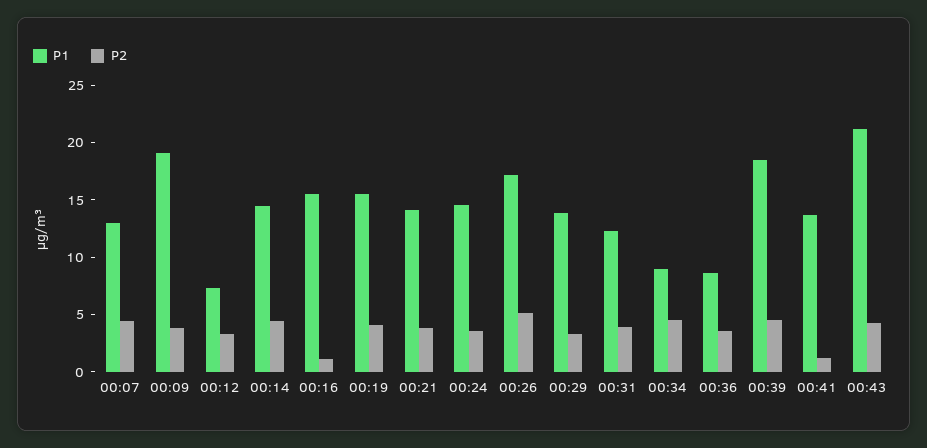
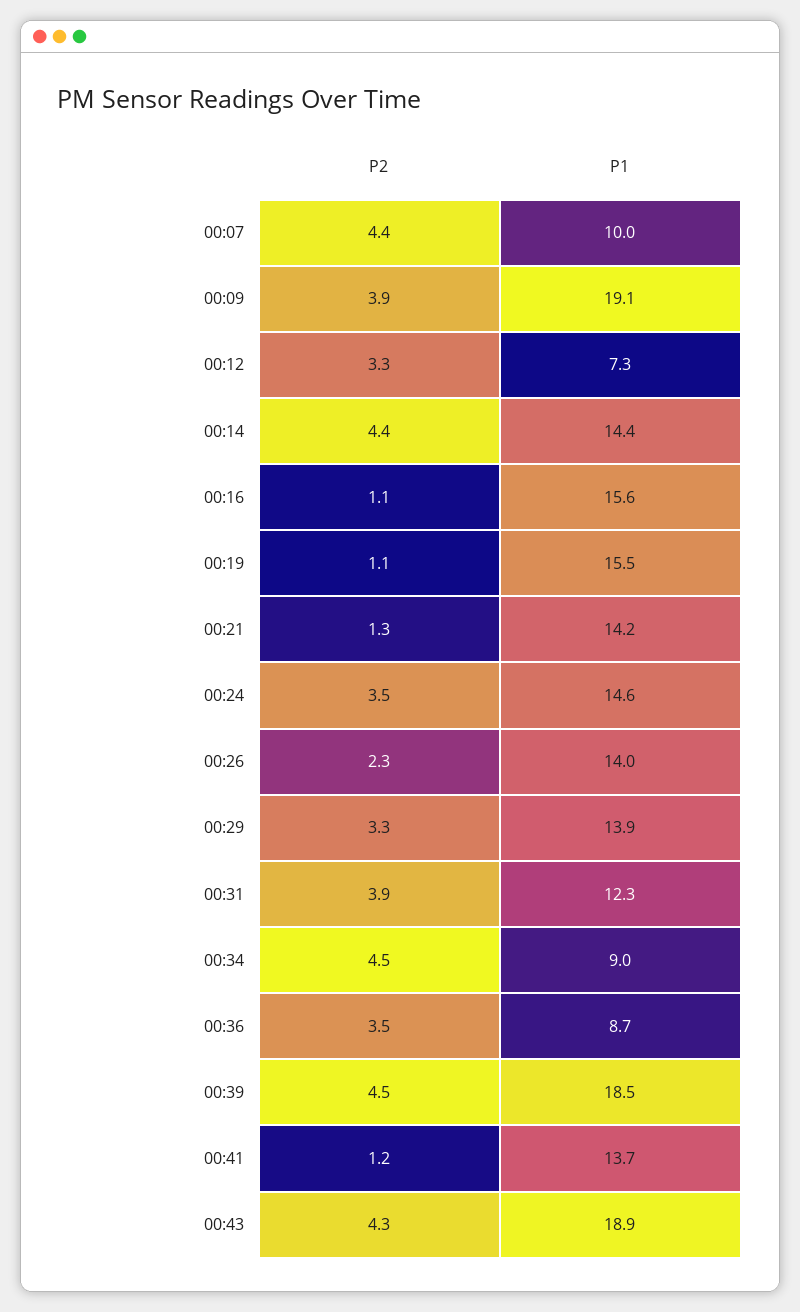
P1, 00:07: 13 -> 10
P2, 00:19: 4 -> 1.1
P2, 00:21: 4 -> 1.3
P1, 00:26: 17 -> 14
P2, 00:26: 5 -> 2.3
P1, 00:43: 21 -> 18.9

